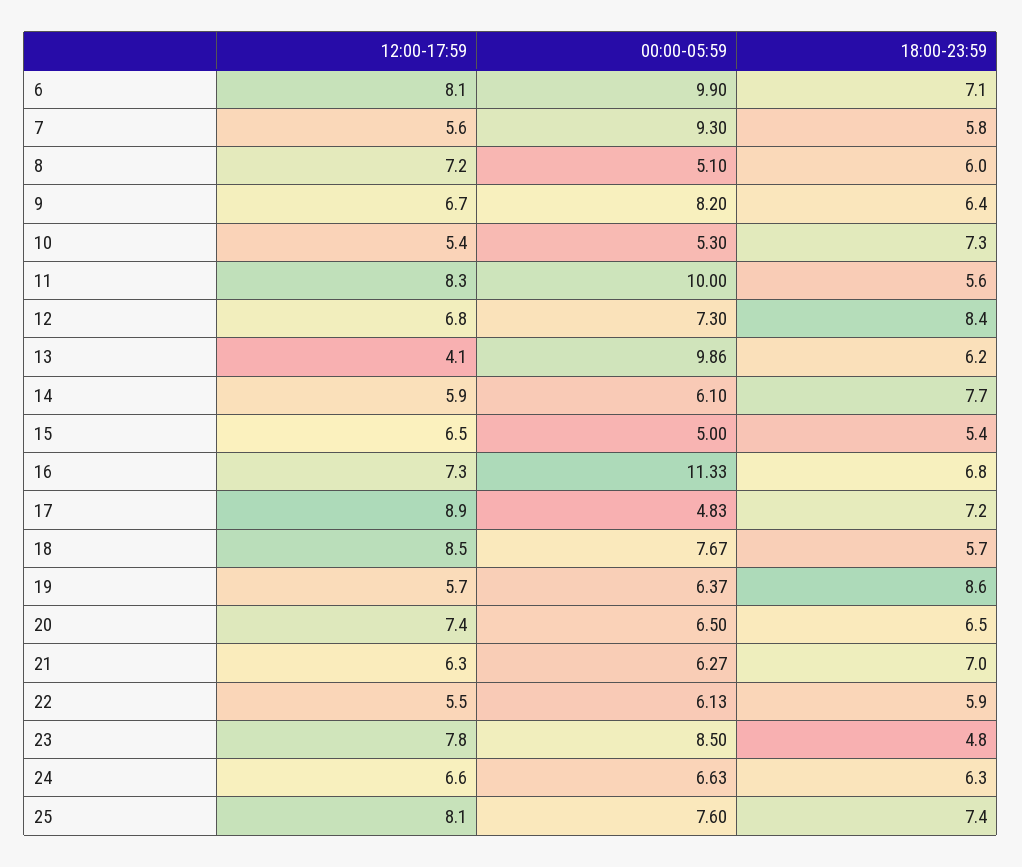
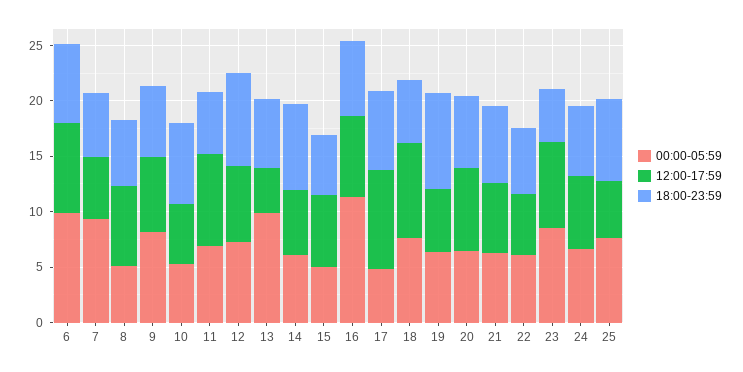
00:00-05:59, 11: 10 -> 7
12:00-17:59, 25: 8.1 -> 5

